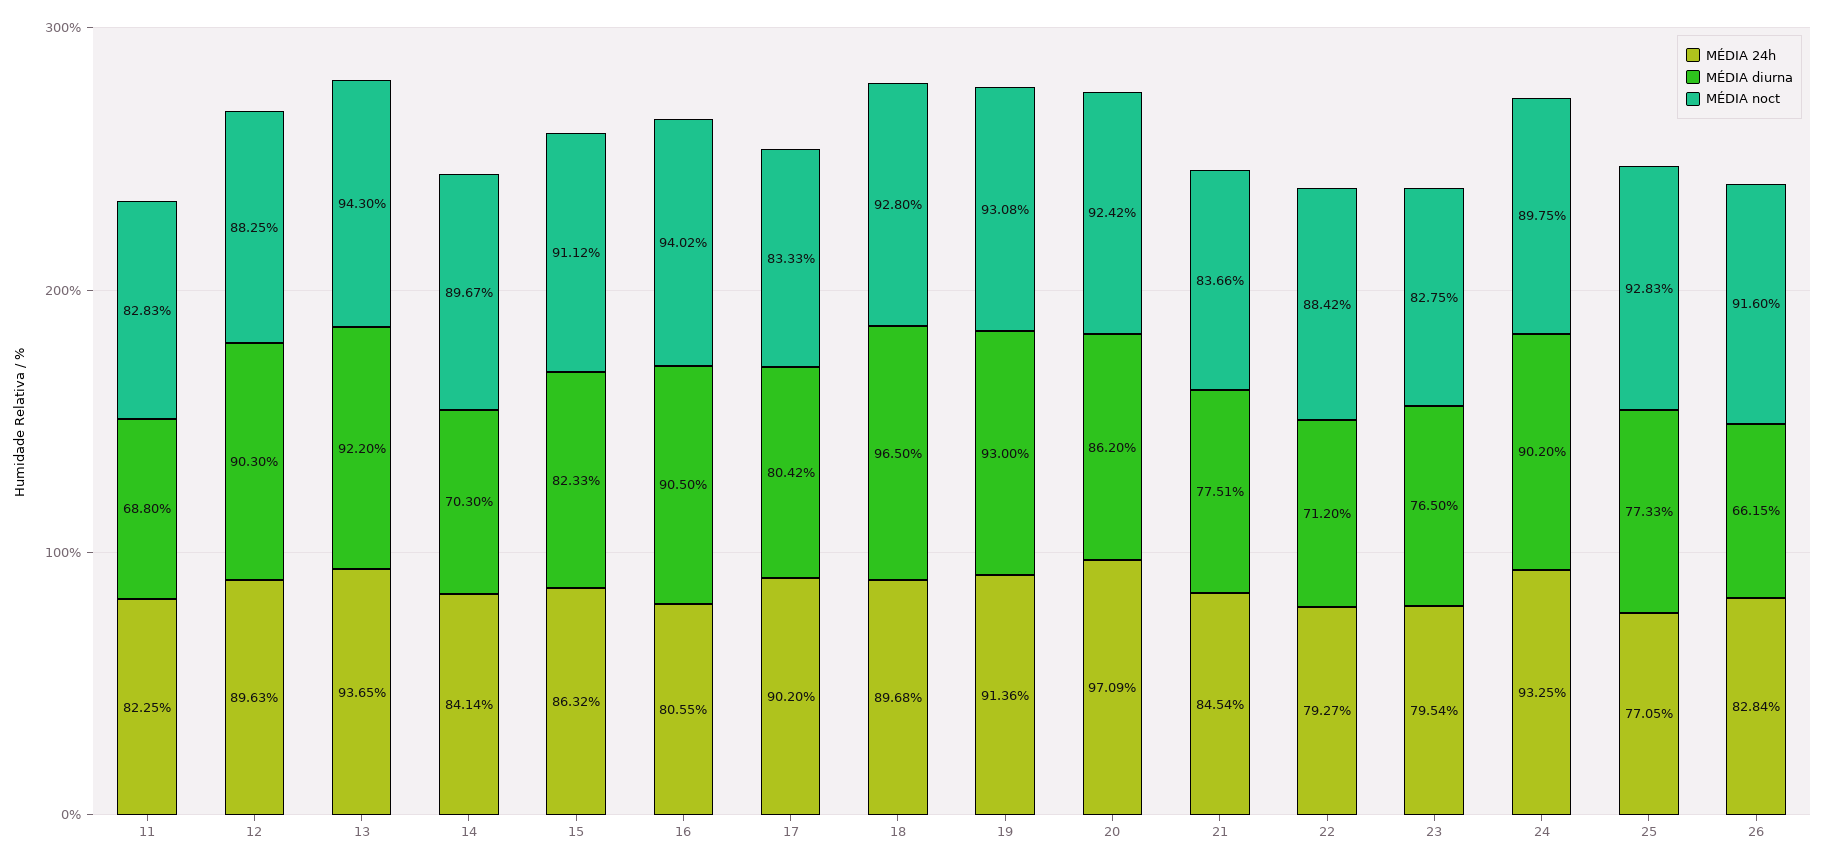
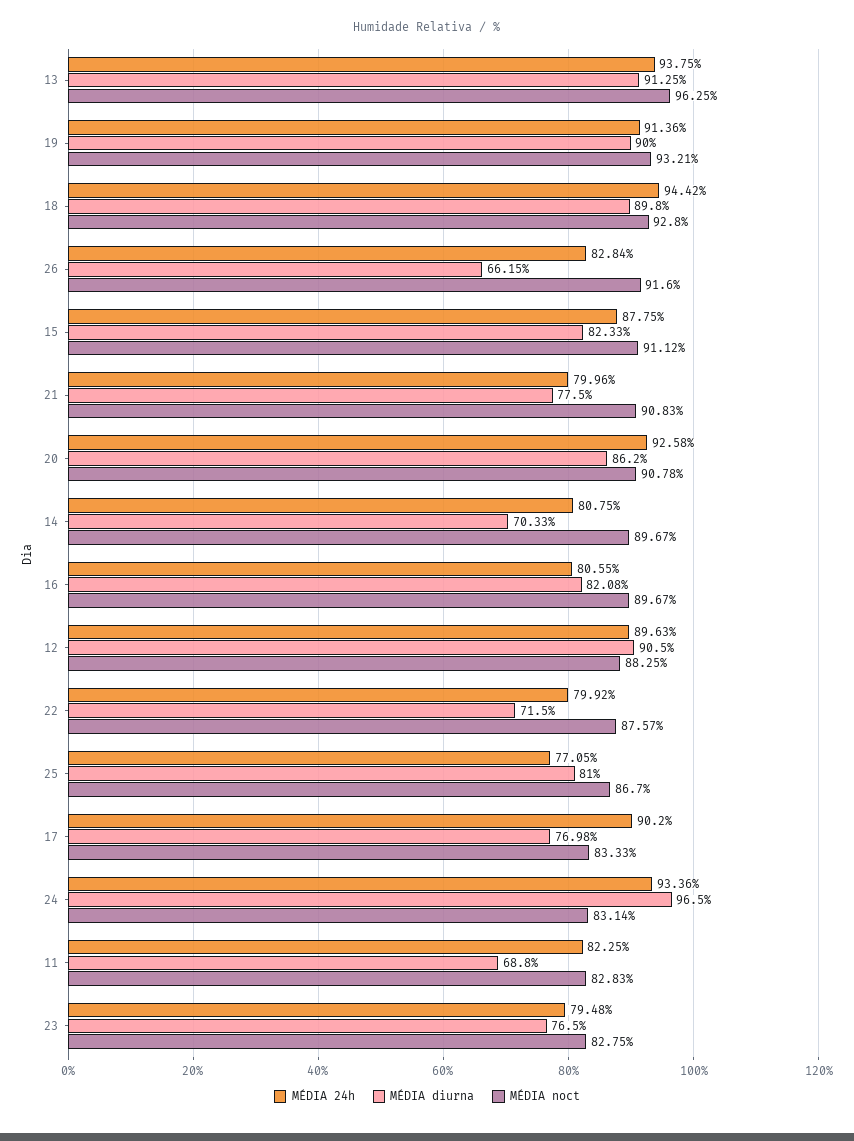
MÉDIA diurna, 12: 90.3 -> 90.5
MÉDIA 24h, 13: 93.65 -> 93.75
MÉDIA diurna, 13: 92.2 -> 91.25
MÉDIA noct, 13: 94.3 -> 96.25
MÉDIA 24h, 14: 84.14 -> 80.75
MÉDIA diurna, 14: 70.3 -> 70.33
MÉDIA 24h, 15: 86.32 -> 87.75
MÉDIA diurna, 16: 90.5 -> 82.08
MÉDIA noct, 16: 94.02 -> 89.67
MÉDIA diurna, 17: 80.42 -> 76.98
MÉDIA 24h, 18: 89.68 -> 94.42
MÉDIA diurna, 18: 96.5 -> 89.8
MÉDIA diurna, 19: 93 -> 90
MÉDIA noct, 19: 93.08 -> 93.21
MÉDIA 24h, 20: 97.09 -> 92.58
MÉDIA noct, 20: 92.42 -> 90.78
MÉDIA 24h, 21: 84.54 -> 79.96
MÉDIA diurna, 21: 77.51 -> 77.5
MÉDIA noct, 21: 83.66 -> 90.83
MÉDIA 24h, 22: 79.27 -> 79.92
MÉDIA diurna, 22: 71.2 -> 71.5
MÉDIA noct, 22: 88.42 -> 87.57
MÉDIA 24h, 23: 79.54 -> 79.48
MÉDIA 24h, 24: 93.25 -> 93.36
MÉDIA diurna, 24: 90.2 -> 96.5
MÉDIA noct, 24: 89.75 -> 83.14
MÉDIA diurna, 25: 77.33 -> 81
MÉDIA noct, 25: 92.83 -> 86.7

